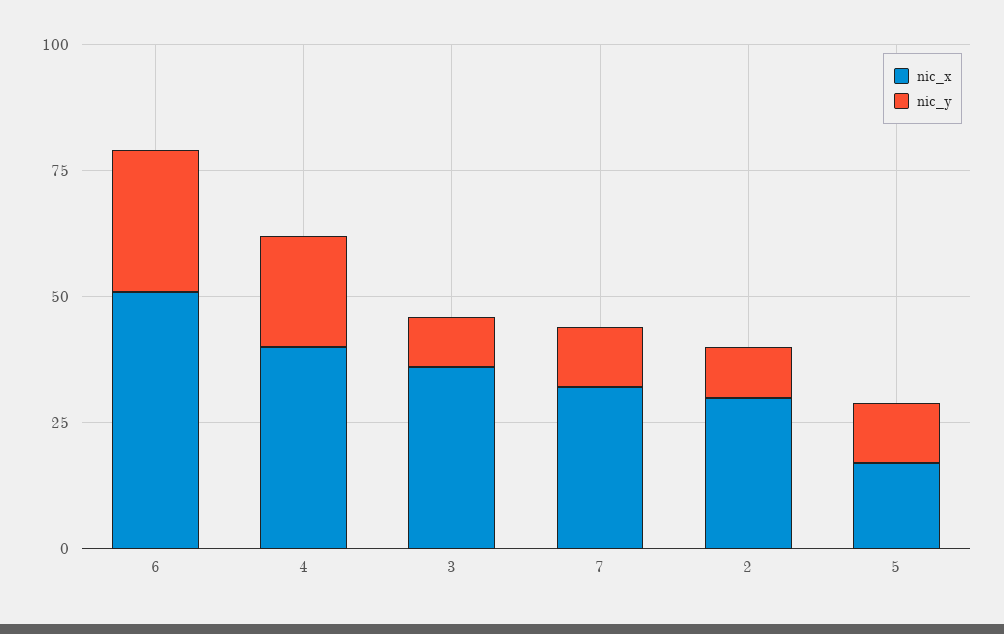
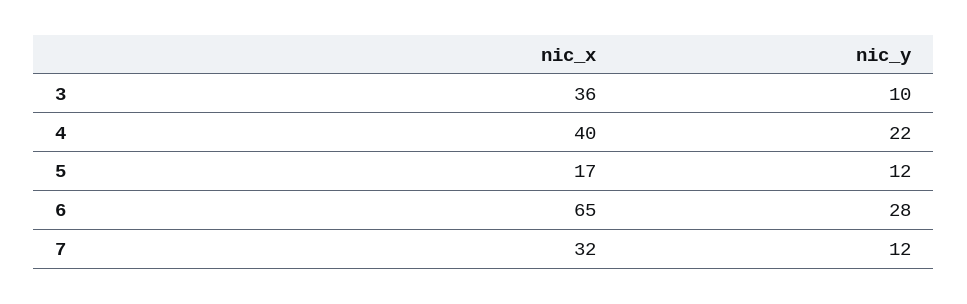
nic_x, 6: 50 -> 65
nic_x, 2: 30 -> none
nic_y, 2: 10 -> none

